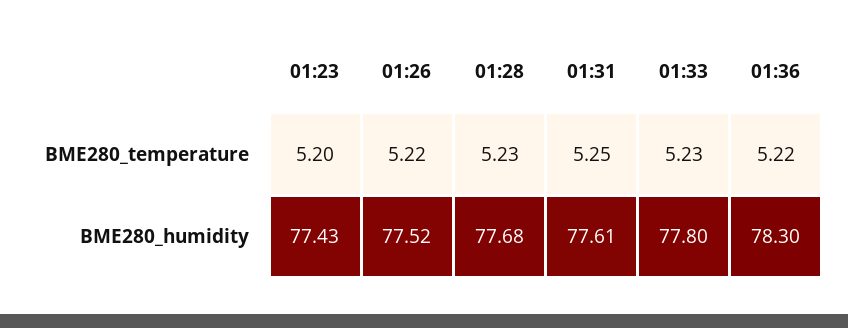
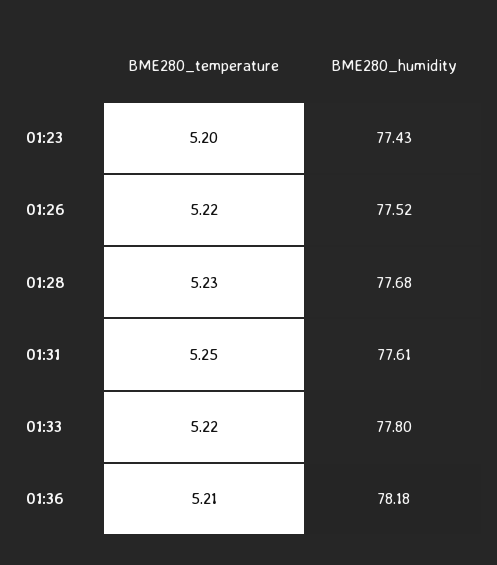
01:33, BME280_temperature: 5.23 -> 5.22
01:36, BME280_temperature: 5.22 -> 5.21
01:36, BME280_humidity: 78.3 -> 78.18

